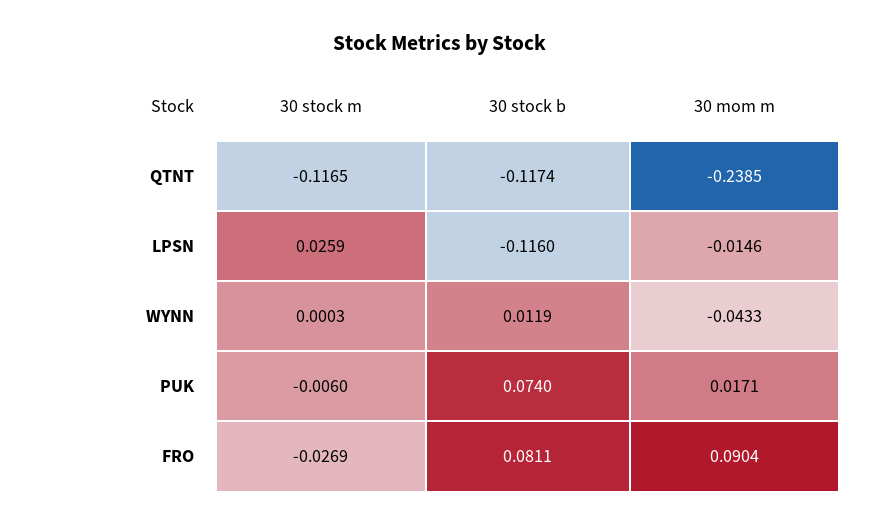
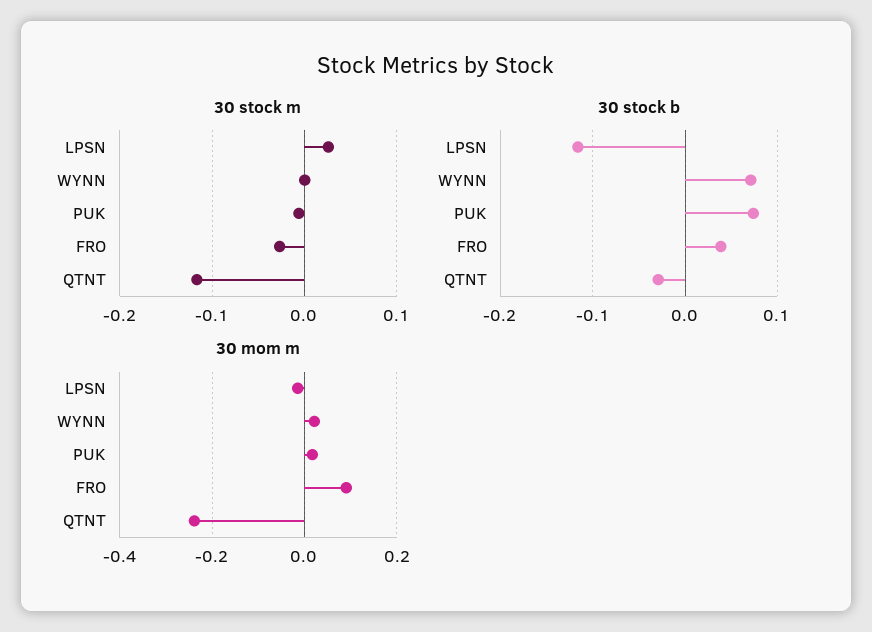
30 stock b, QTNT: -0.1174 -> -0.03
30 stock b, WYNN: 0.0119 -> 0.07
30 mom m, WYNN: -0.0433 -> 0.02
30 stock b, FRO: 0.0811 -> 0.04

